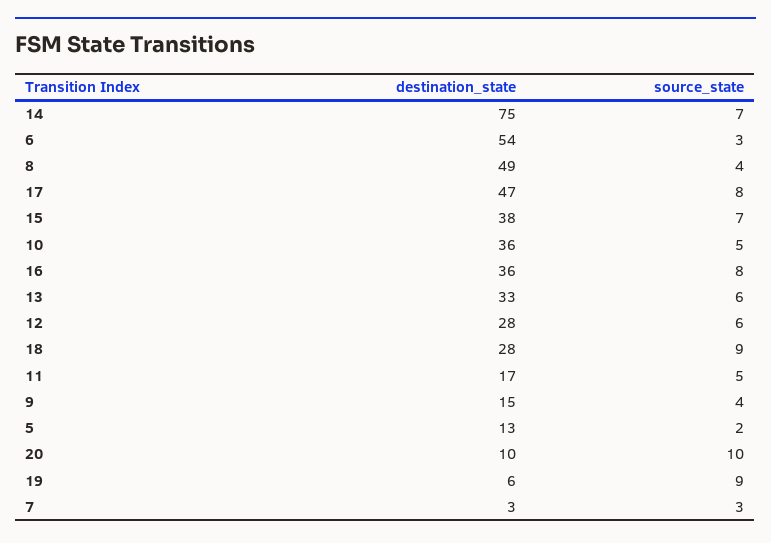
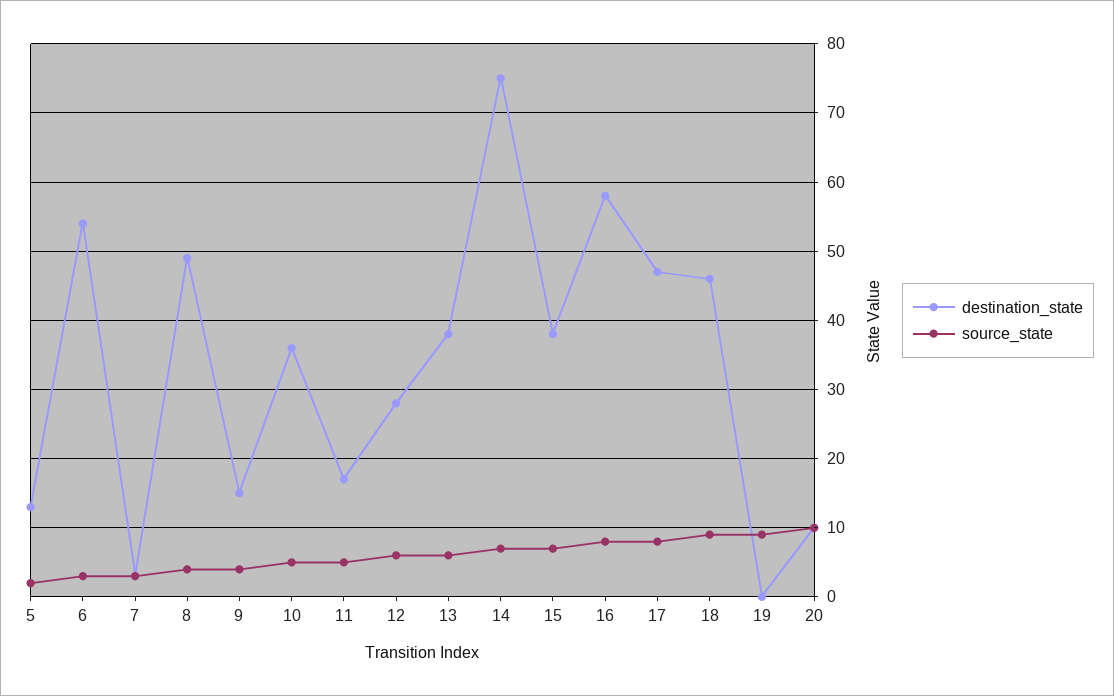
destination_state, 16: 36 -> 58
destination_state, 13: 33 -> 38
destination_state, 18: 28 -> 46
destination_state, 19: 6 -> 0

